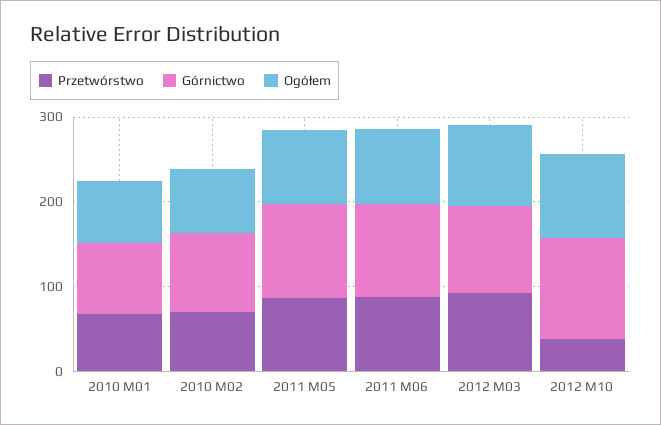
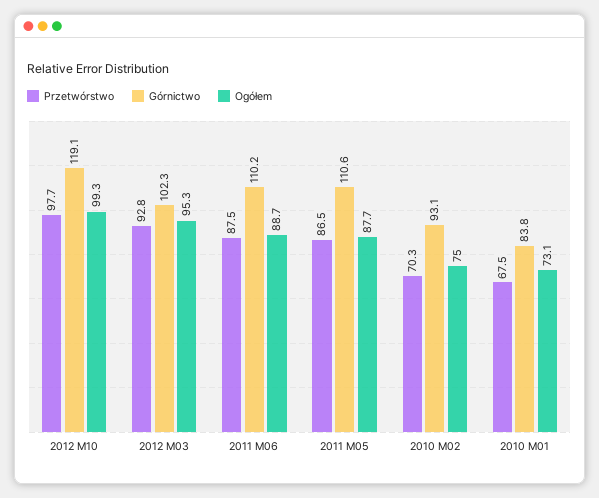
Przetwórstwo, 2012 M10: 40 -> 97.7

